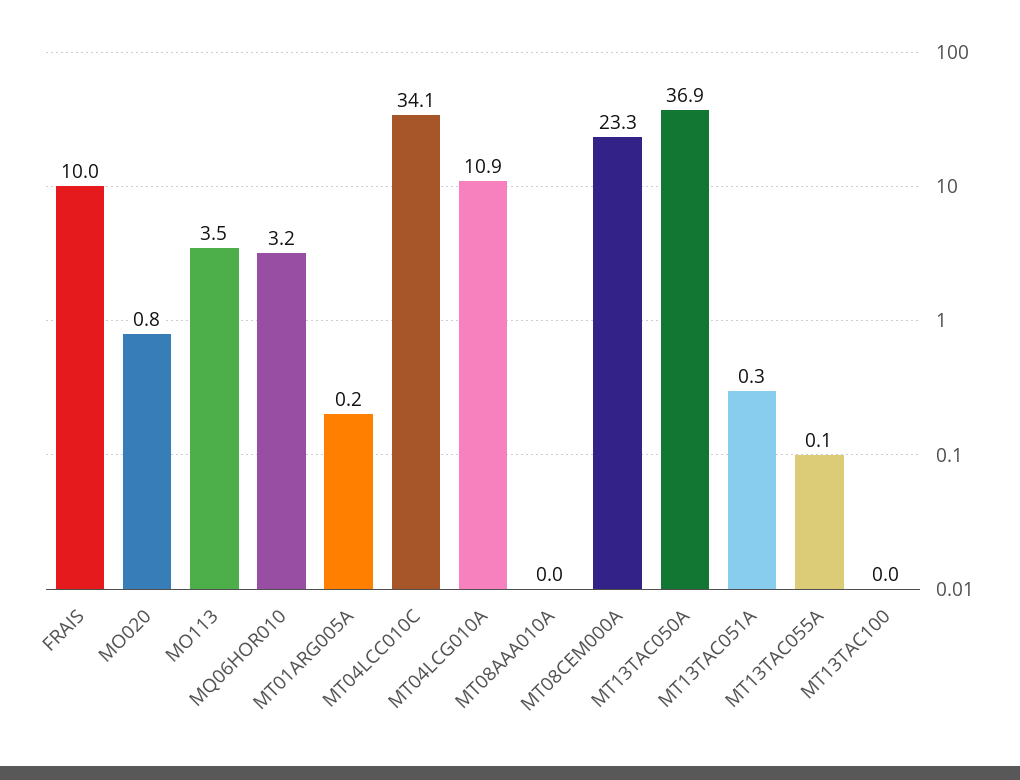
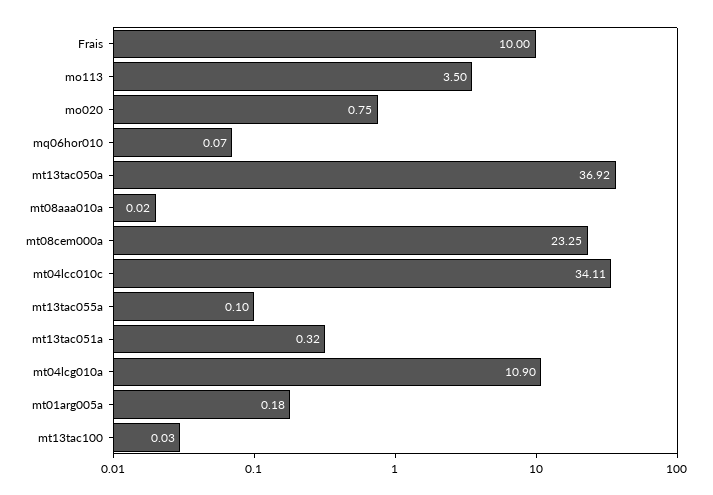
MQ06HOR010: 3.2 -> 0.07

